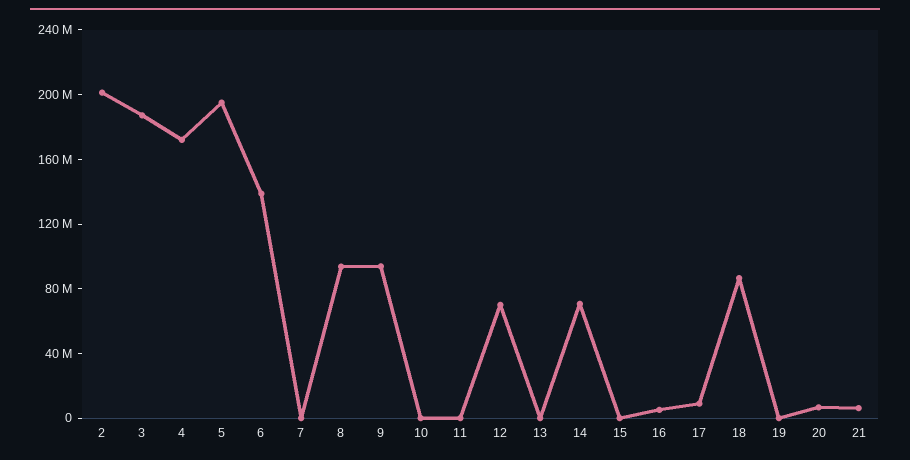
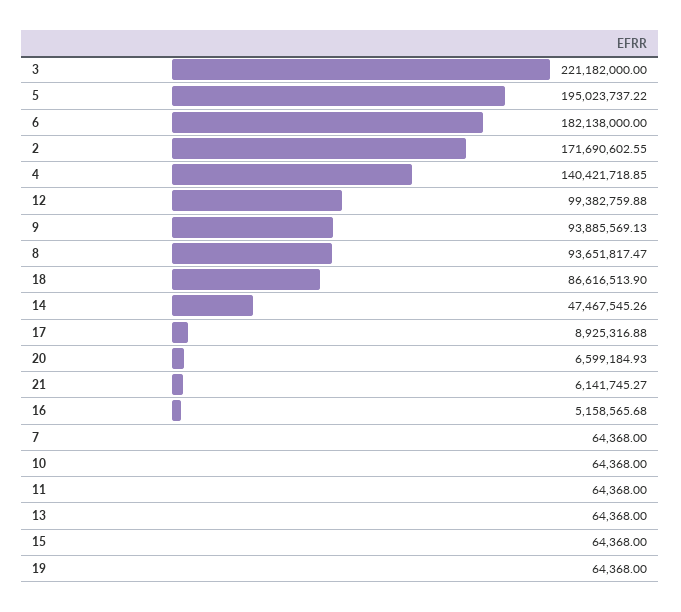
2: 200000000 -> 171690602.55
3: 190000000 -> 221182000
4: 170000000 -> 140421718.85
6: 140000000 -> 182138000
12: 70000000 -> 99382759.88
14: 70000000 -> 47467545.26

